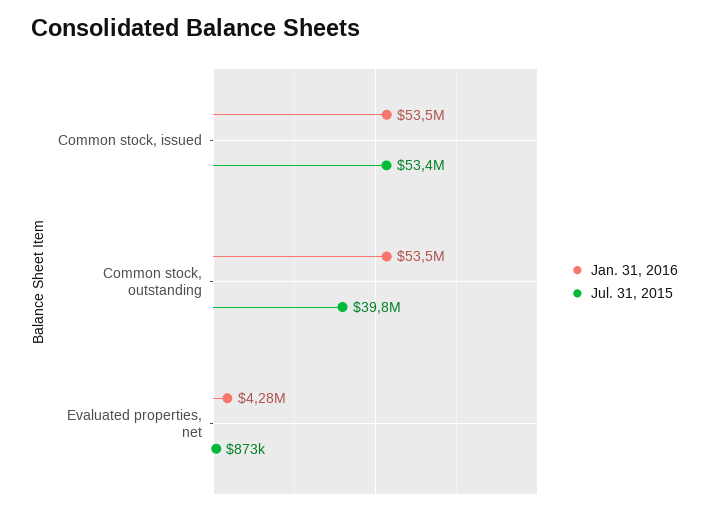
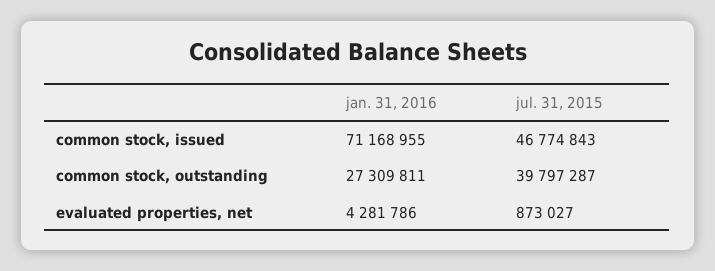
Jan. 31, 2016, Common stock, issued: 53500000 -> 71168955
Jul. 31, 2015, Common stock, issued: 53400000 -> 46774843
Jan. 31, 2016, Common stock, outstanding: 53500000 -> 27309811

